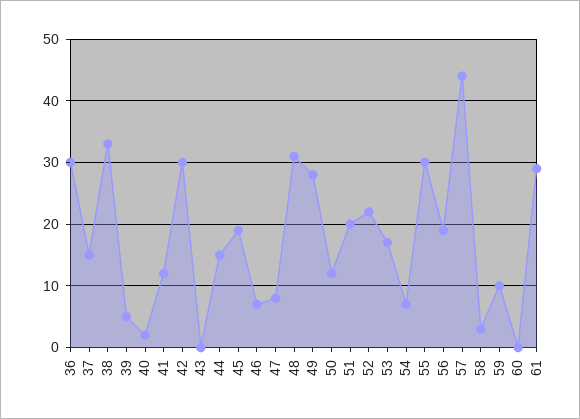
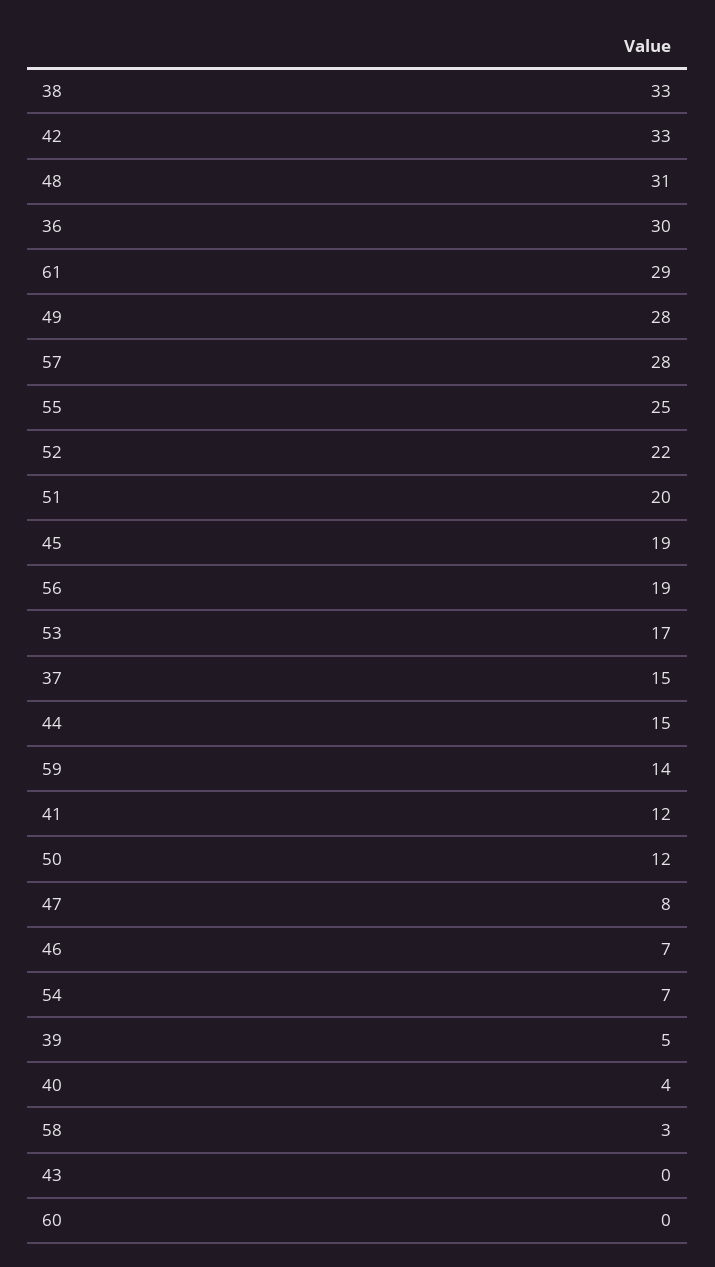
40: 2 -> 4
42: 30 -> 33
55: 30 -> 25
57: 44 -> 28
59: 10 -> 14

